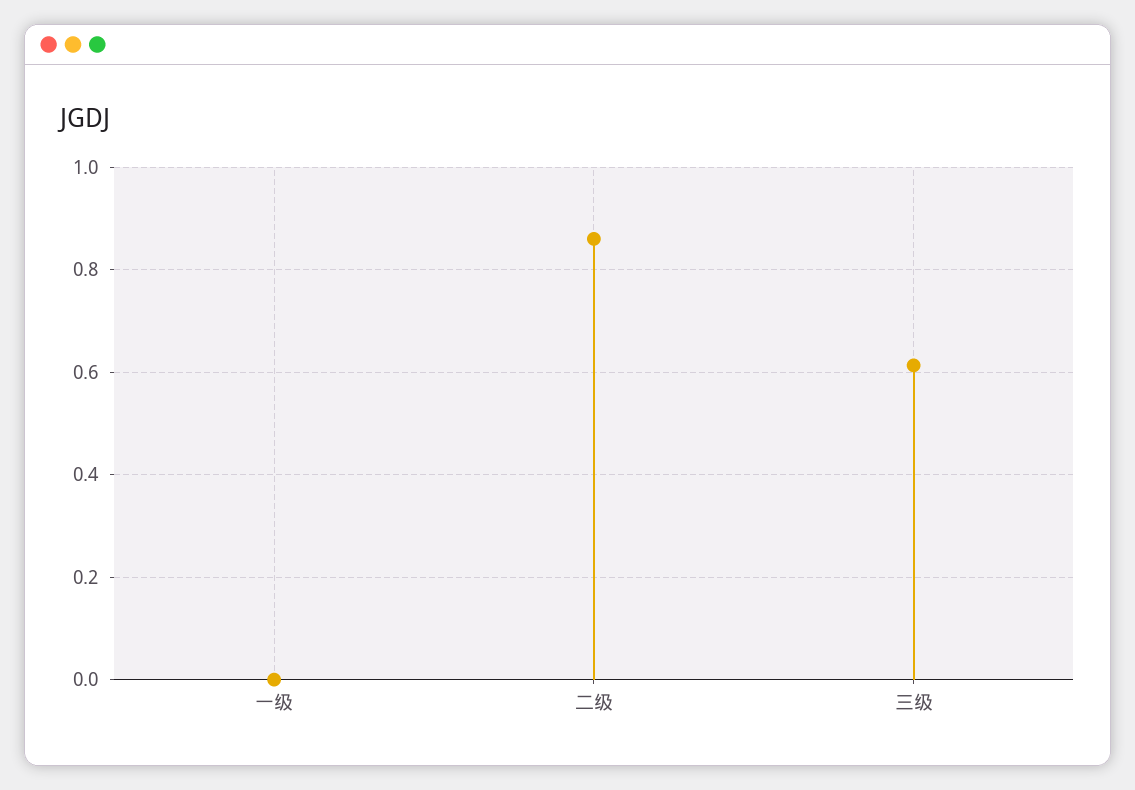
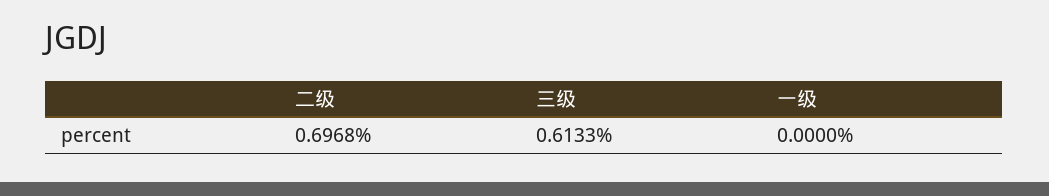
二级: 0.86 -> 0.6968

